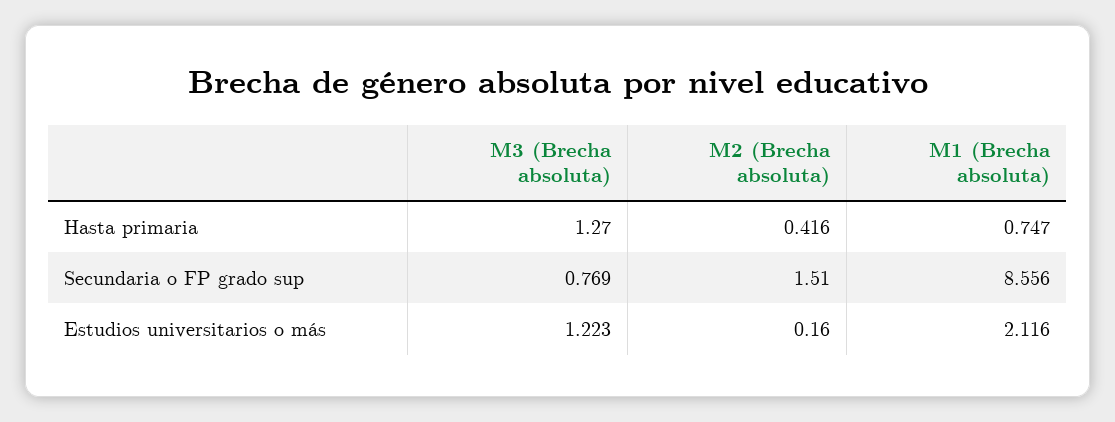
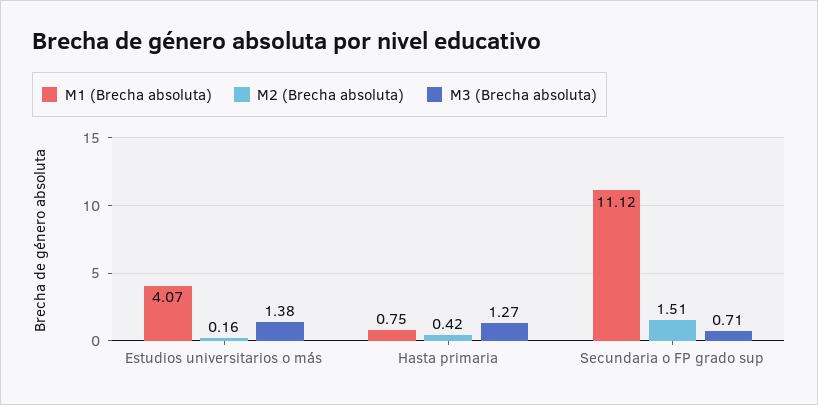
M3 (Brecha absoluta), Secundaria o FP grado sup: 0.769 -> 0.71
M1 (Brecha absoluta), Secundaria o FP grado sup: 8.556 -> 11.12
M3 (Brecha absoluta), Estudios universitarios o más: 1.223 -> 1.38
M1 (Brecha absoluta), Estudios universitarios o más: 2.116 -> 4.07

